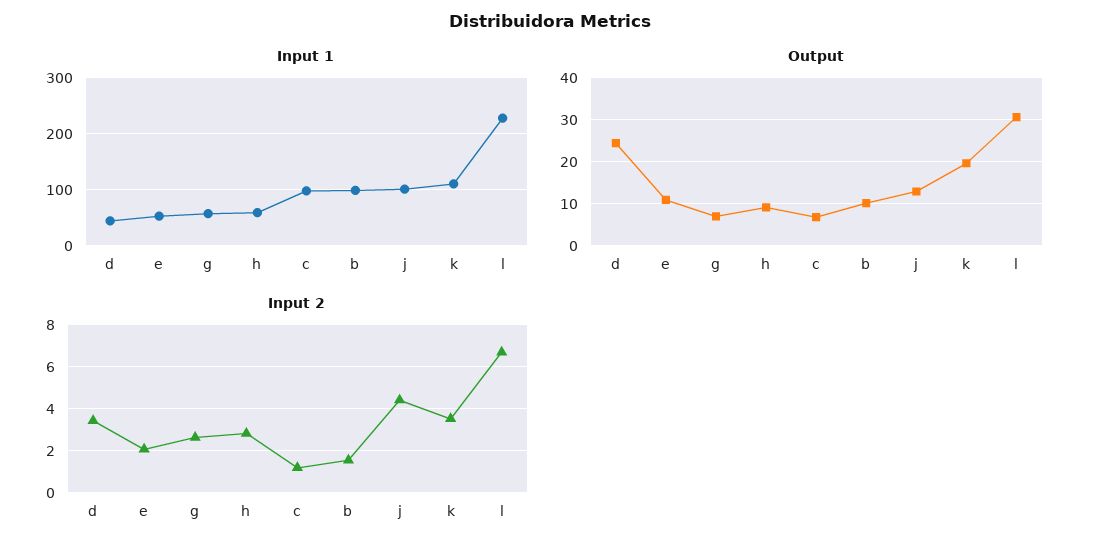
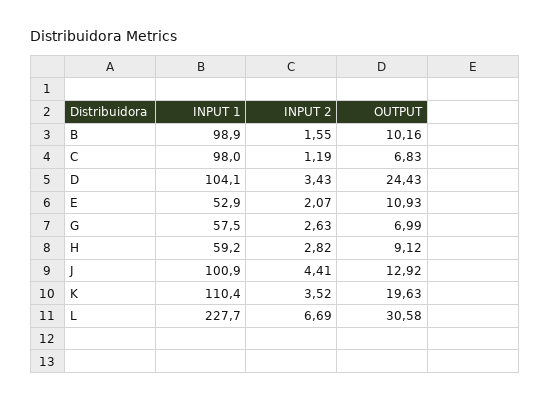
Input 1, d: 40 -> 104.1

